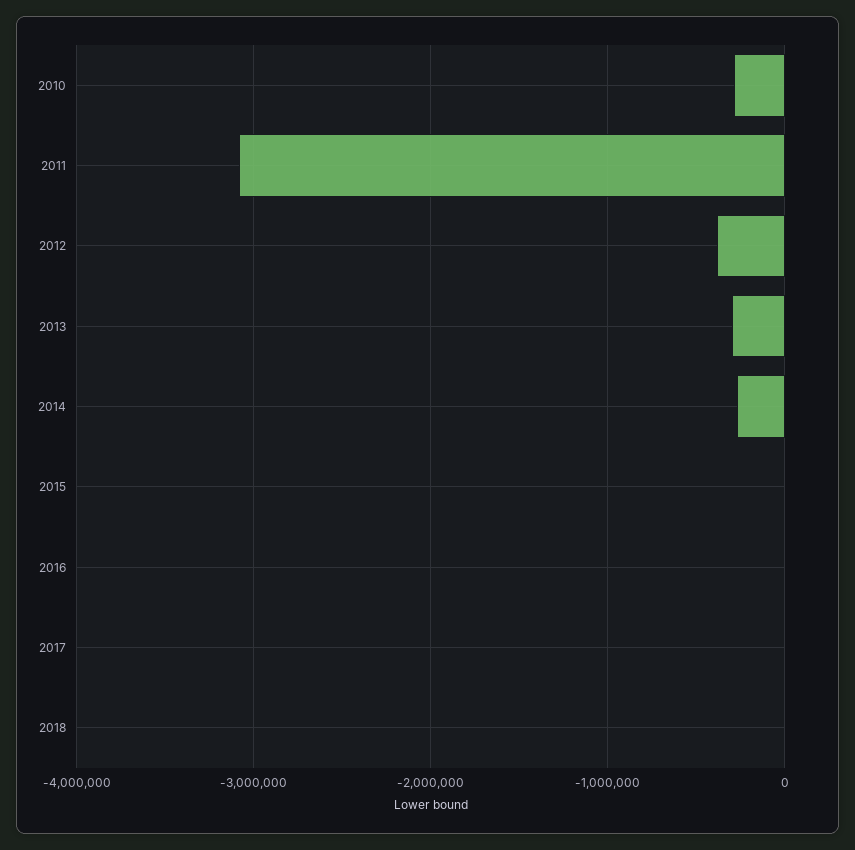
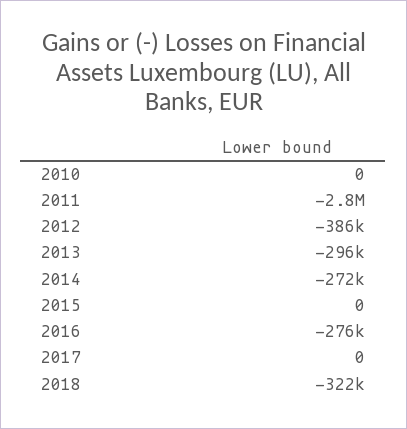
2010: -300000 -> 0
2011: -3100000 -> -2800000
2016: 0 -> -276000
2018: 0 -> -322000

